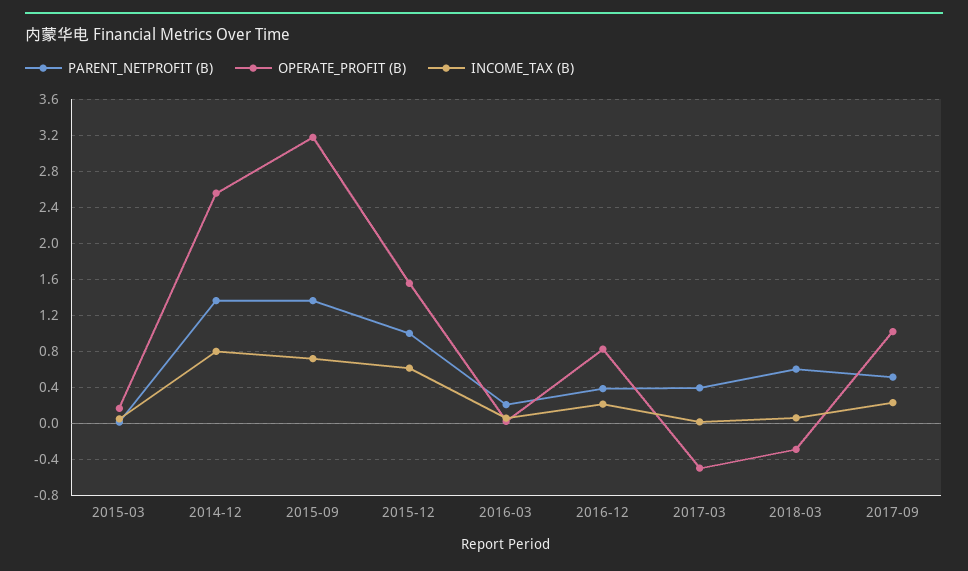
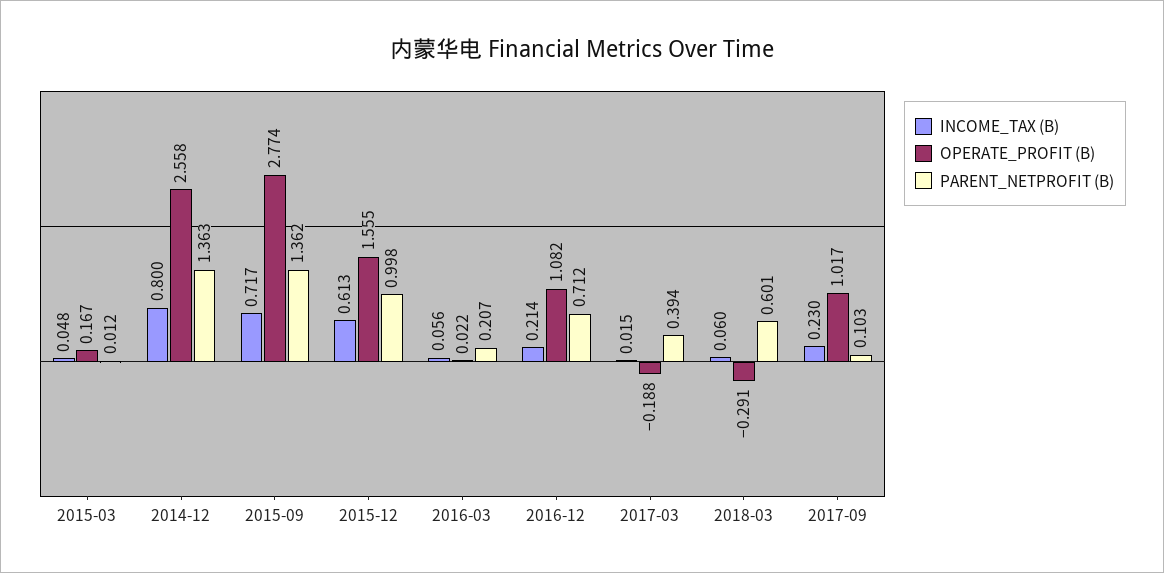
OPERATE_PROFIT (B), 2015-09: 3.2 -> 2.774
PARENT_NETPROFIT (B), 2016-12: 0.4 -> 0.712
OPERATE_PROFIT (B), 2016-12: 0.8 -> 1.082
OPERATE_PROFIT (B), 2017-03: -0.5 -> -0.188
PARENT_NETPROFIT (B), 2017-09: 0.5 -> 0.103

